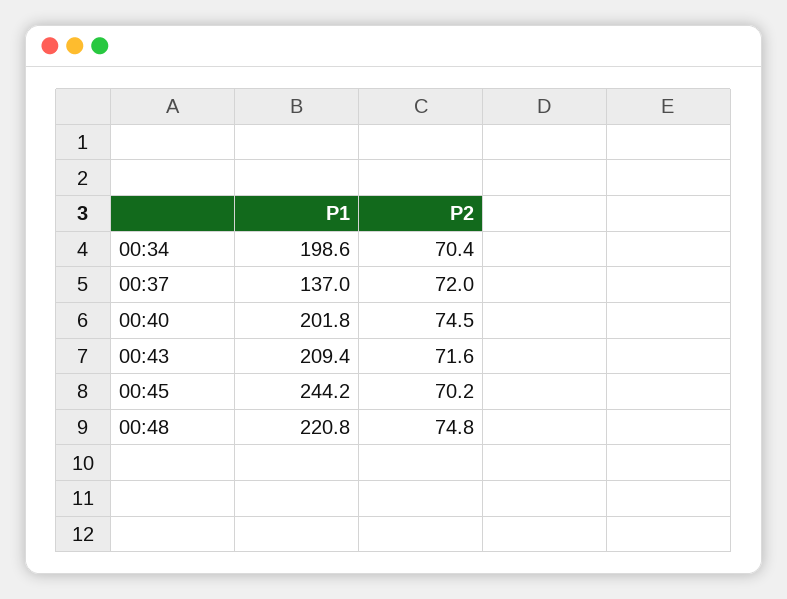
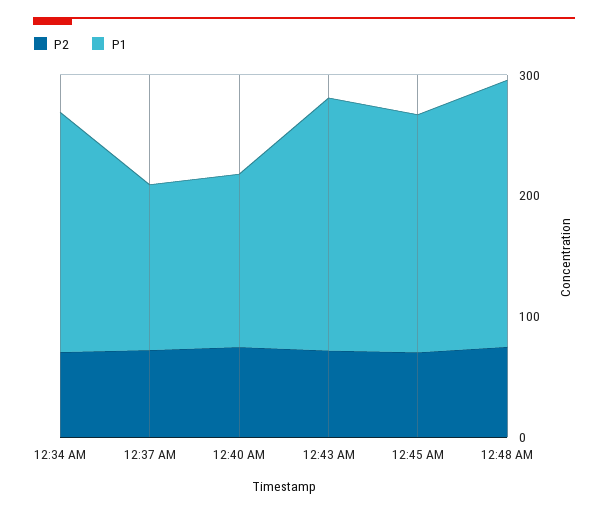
P1, 00:40: 201.8 -> 140
P1, 00:45: 244.2 -> 200

